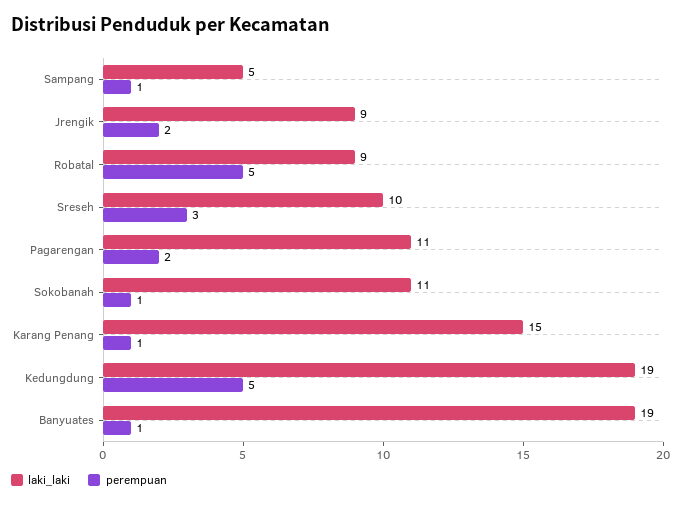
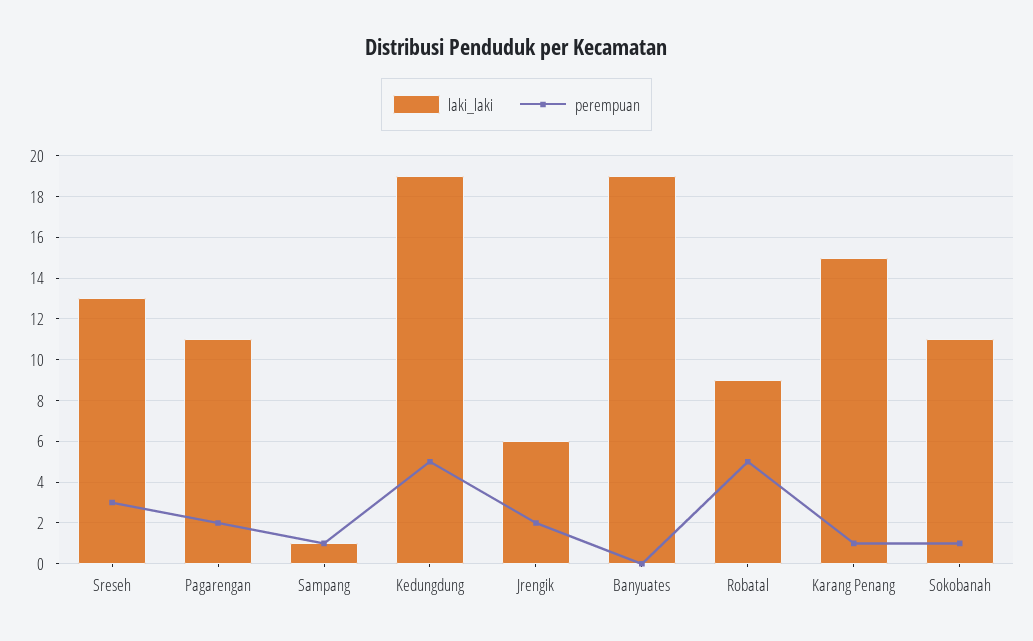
laki_laki, Sampang: 5 -> 1
laki_laki, Jrengik: 9 -> 6
laki_laki, Sreseh: 10 -> 13
perempuan, Banyuates: 1 -> 0

